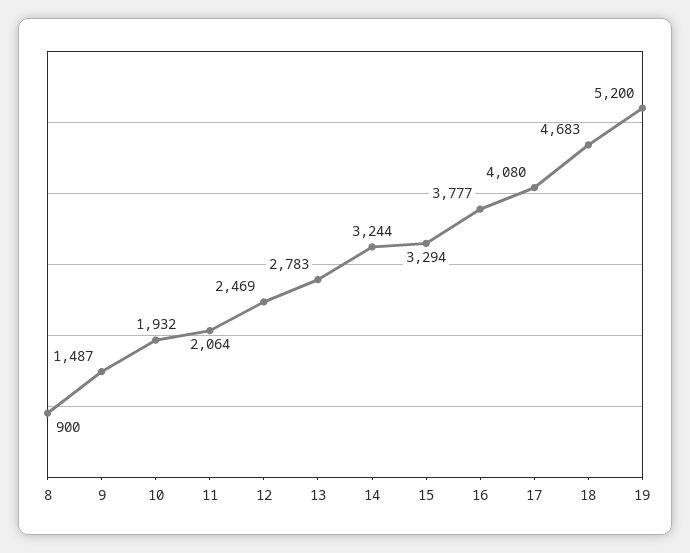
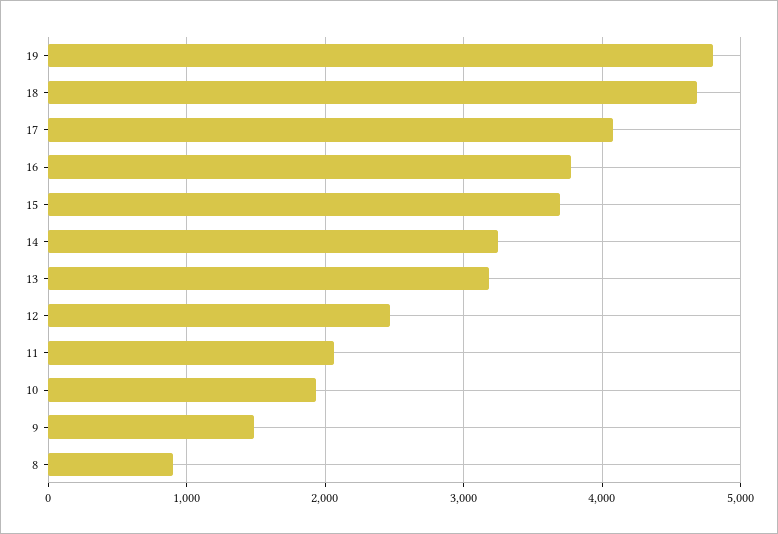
13: 2783 -> 3200
15: 3294 -> 3700
19: 5200 -> 4800

